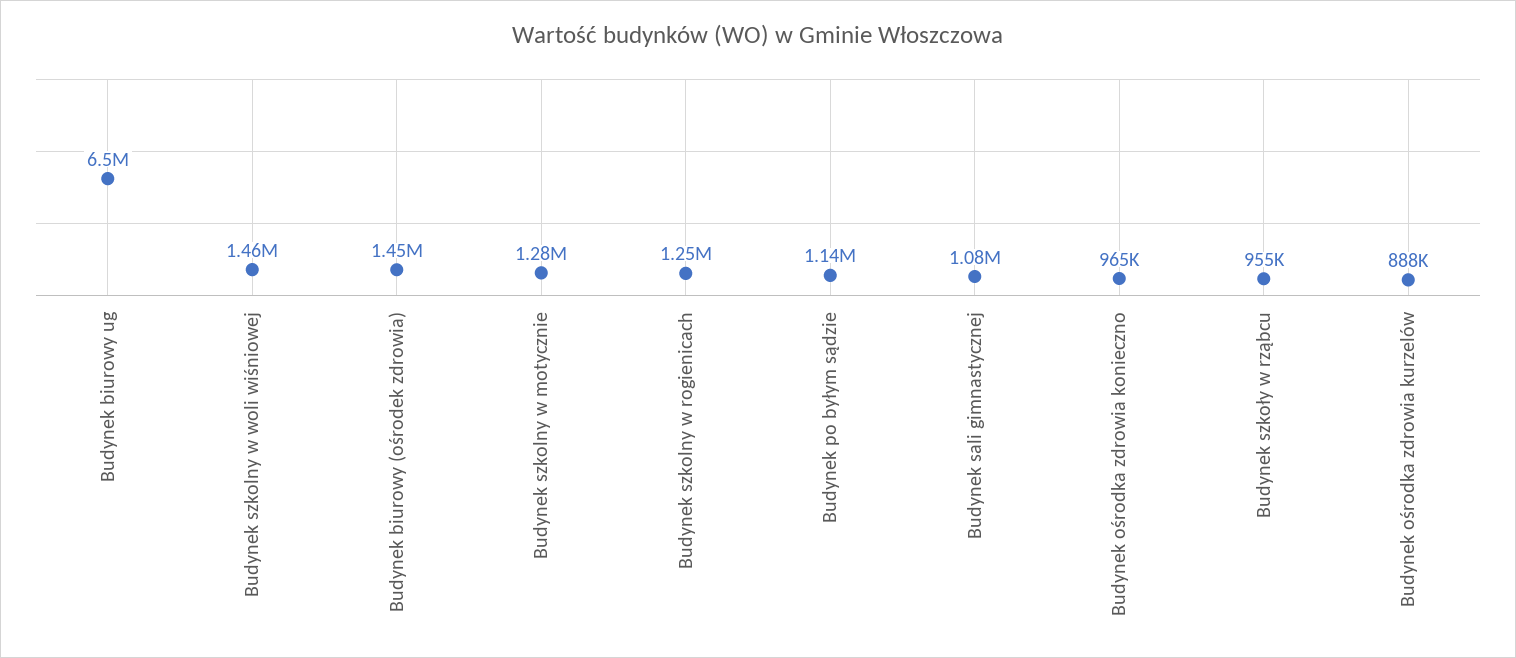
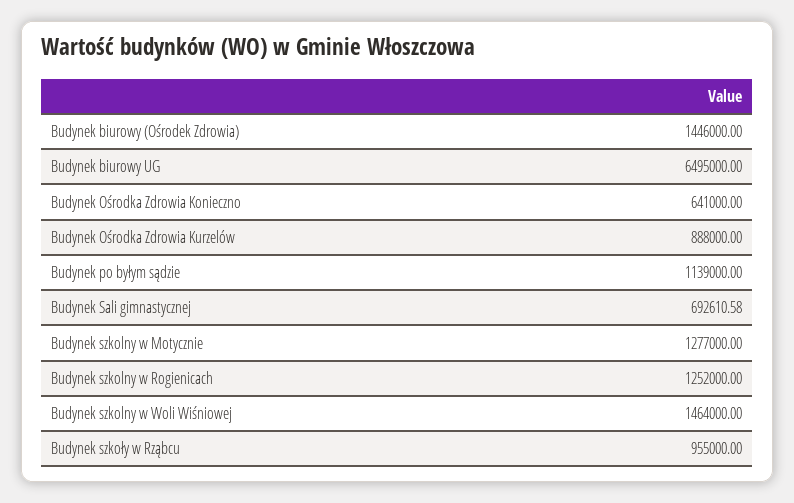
Budynek sali gimnastycznej: 1080000 -> 692610.58
Budynek ośrodka zdrowia konieczno: 965000 -> 641000

